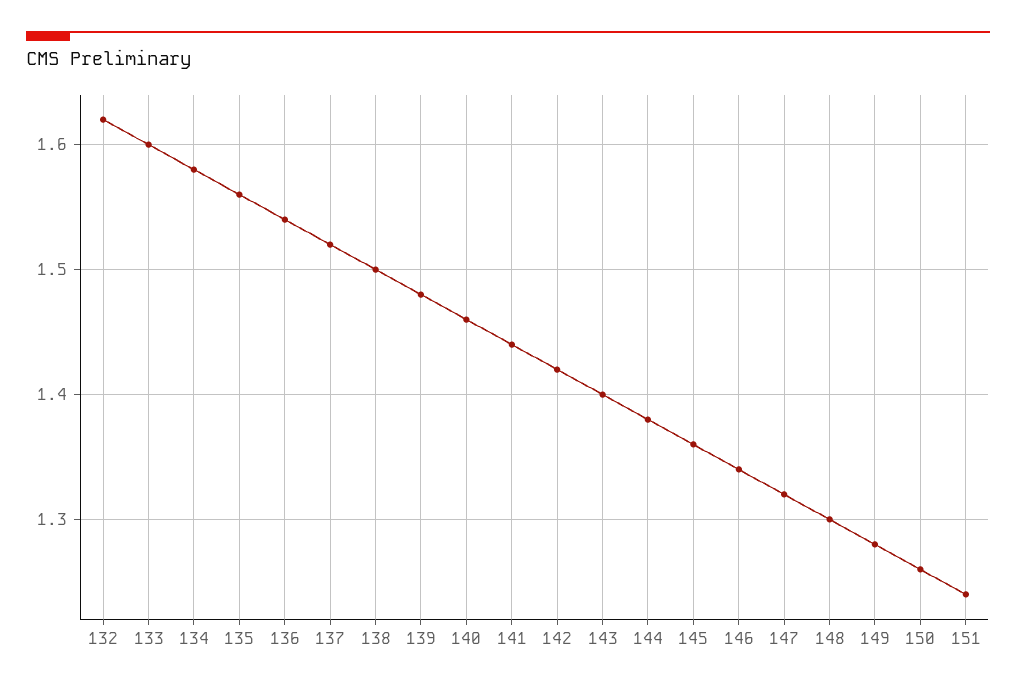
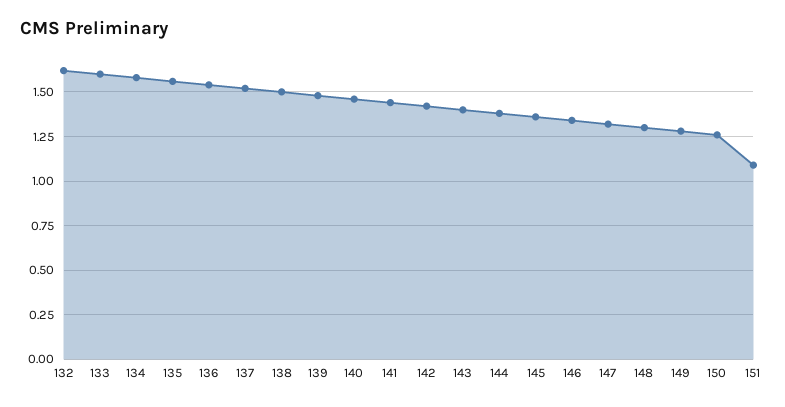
151: 1.24 -> 1.1

